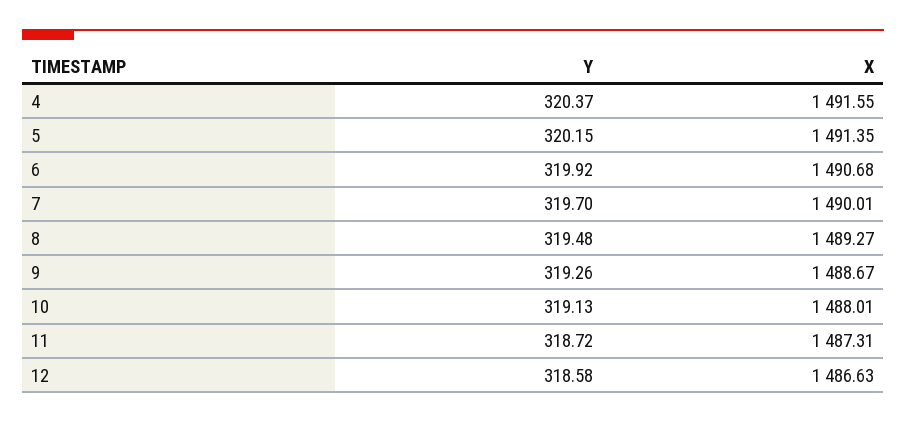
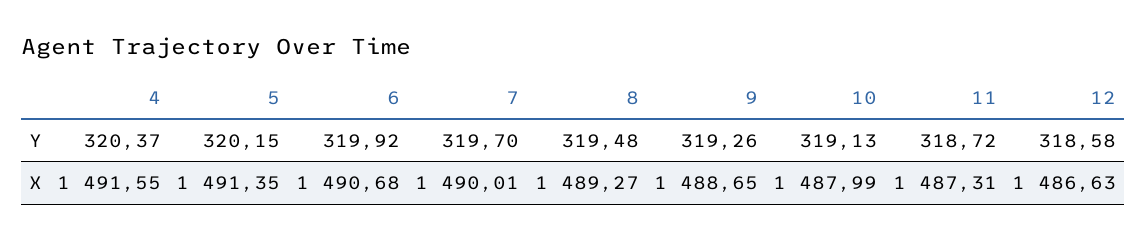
X, 9: 1488.67 -> 1488.65
X, 10: 1488.01 -> 1487.99

